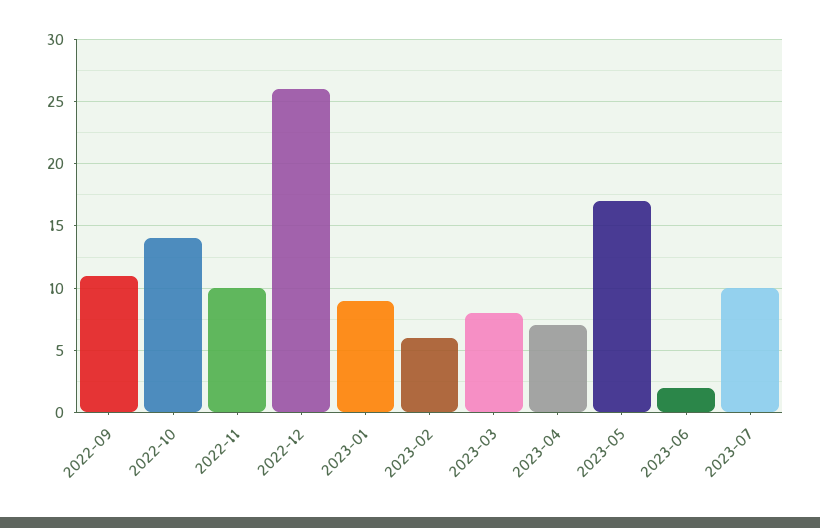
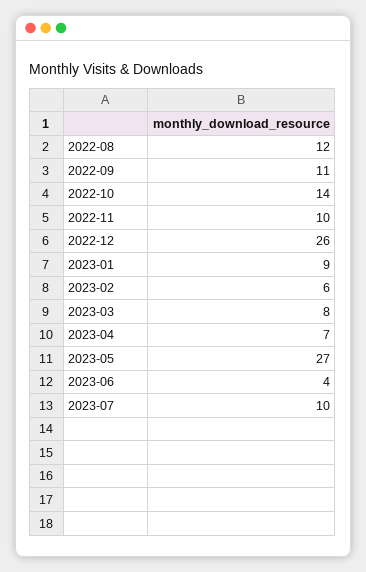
2023-05: 17 -> 27
2023-06: 2 -> 4
2022-08: none -> 12

